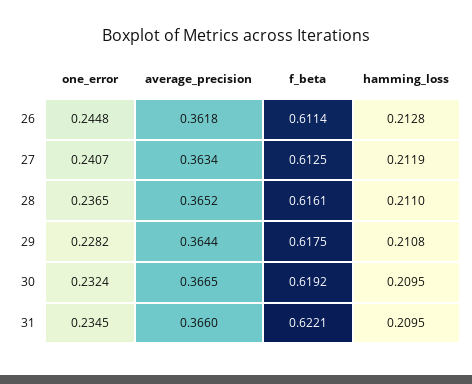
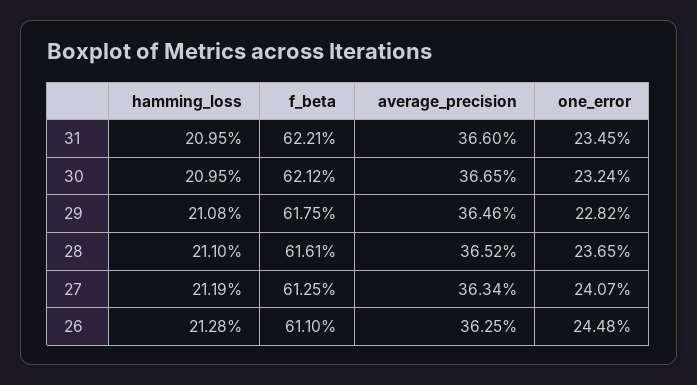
average_precision, 26: 0.3618 -> 0.3625
f_beta, 26: 0.6114 -> 0.611
average_precision, 29: 0.3644 -> 0.3646
f_beta, 30: 0.6192 -> 0.6212

